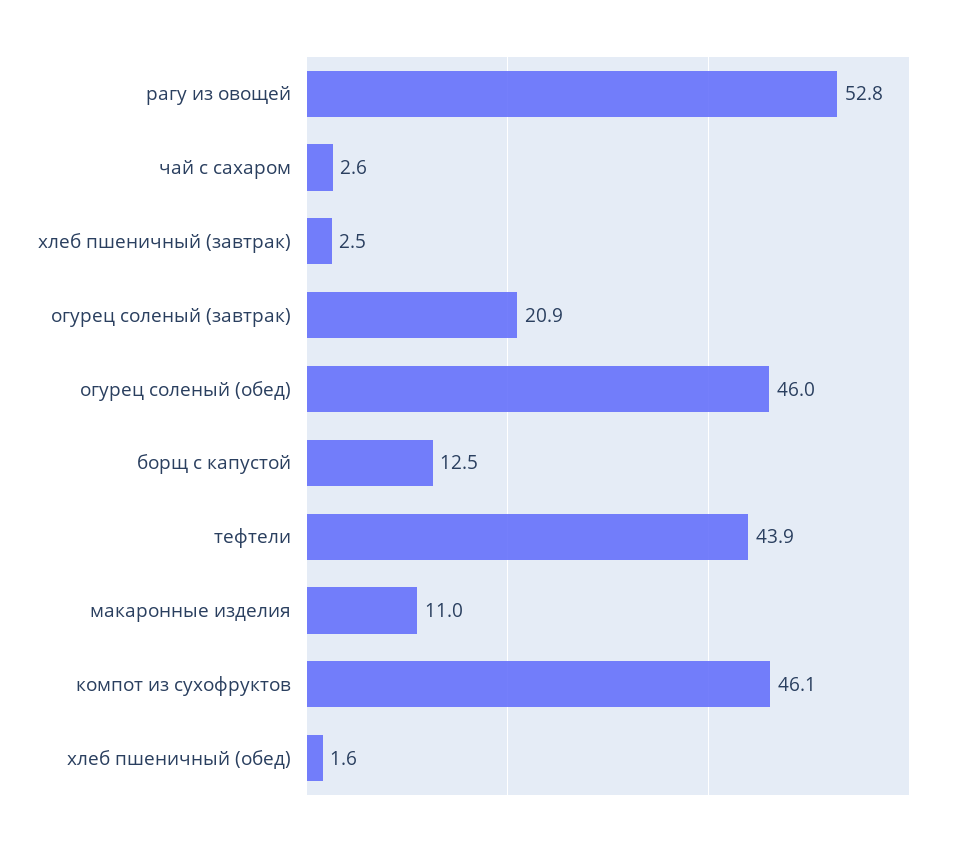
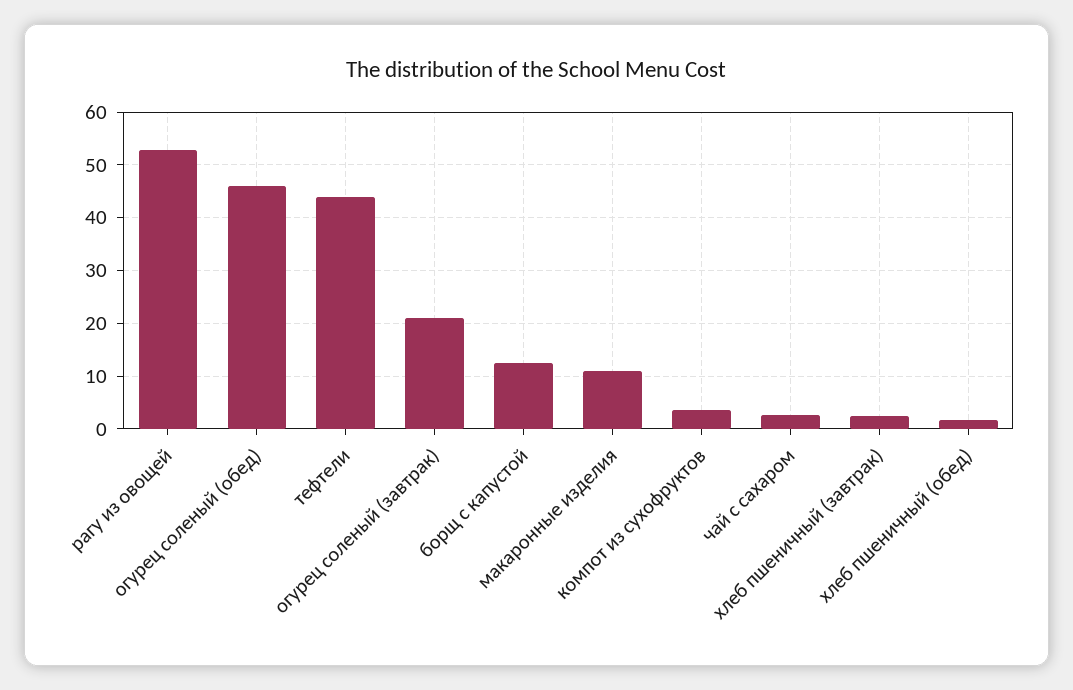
компот из сухофруктов: 46.1 -> 4

